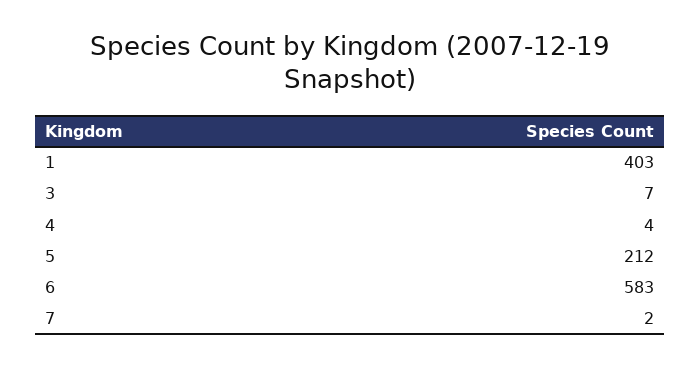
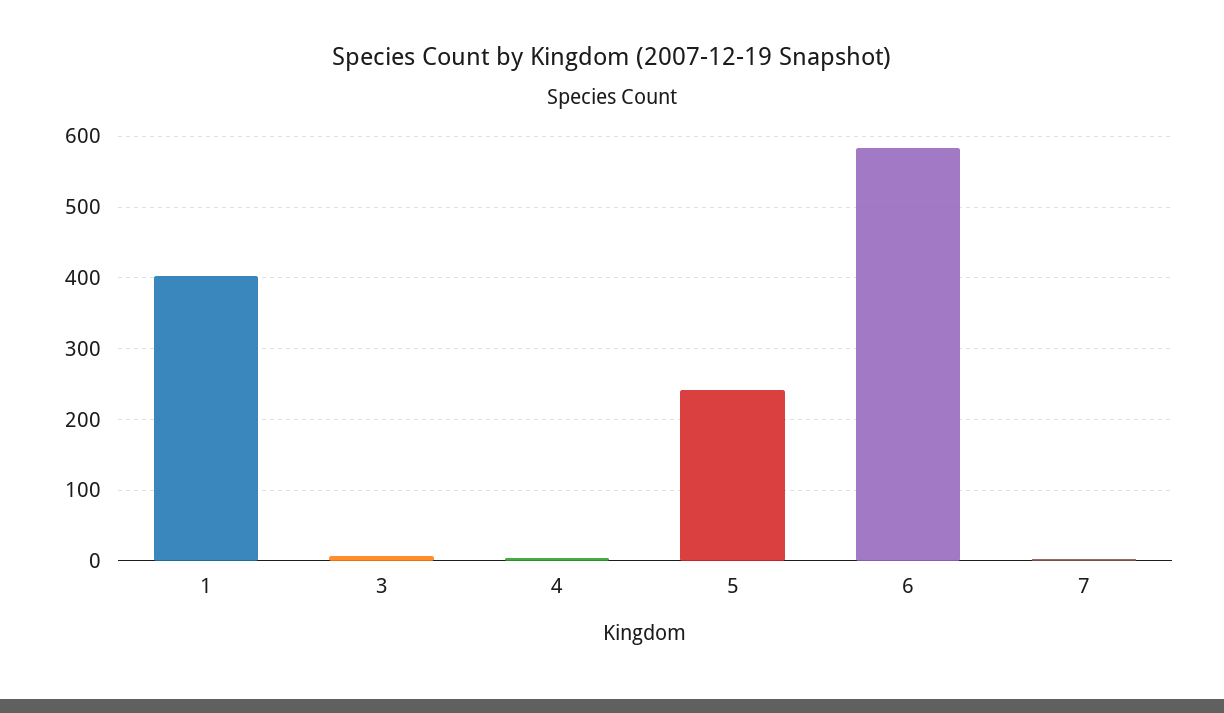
5: 212 -> 240

